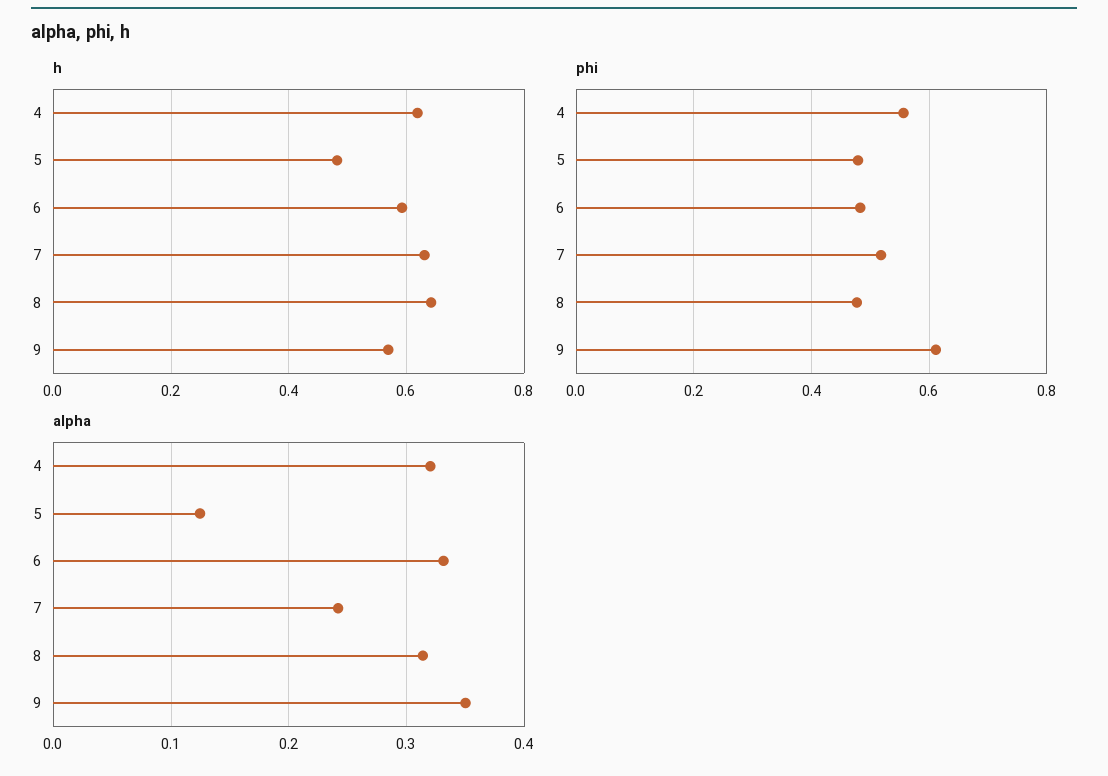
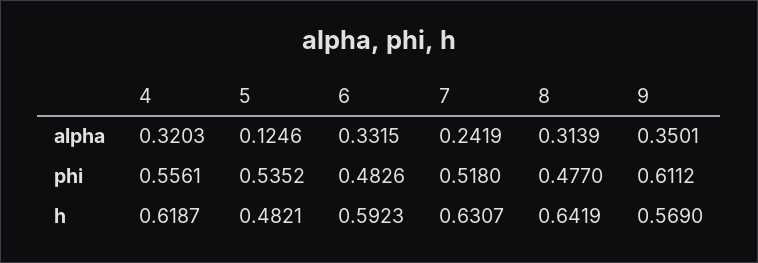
phi, 5: 0.48 -> 0.5352

